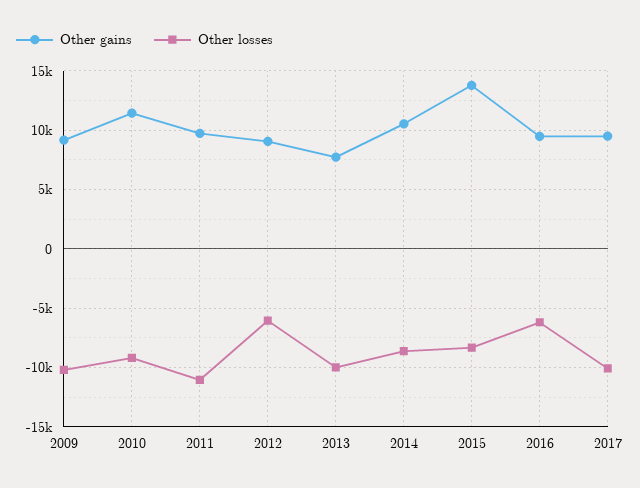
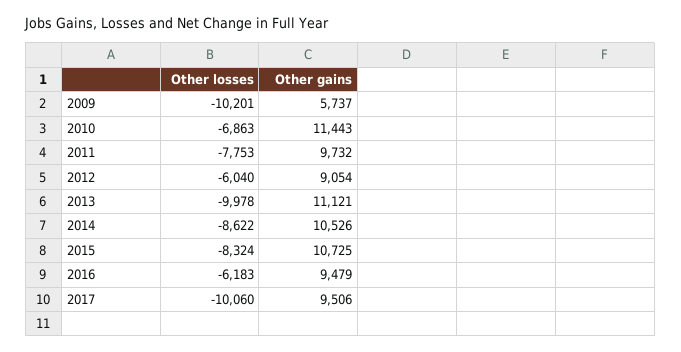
Other gains, 2009: 9000 -> 5737
Other losses, 2010: -9000 -> -6863
Other losses, 2011: -11000 -> -7753
Other gains, 2013: 8000 -> 11121
Other gains, 2015: 14000 -> 10725

